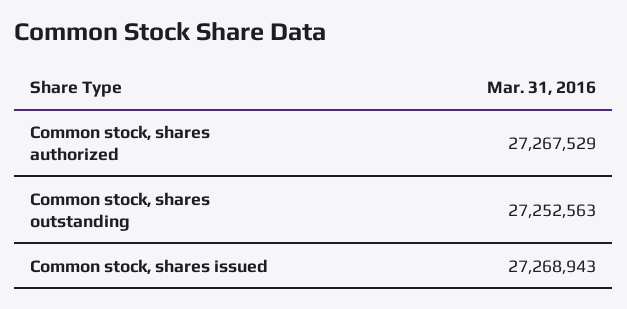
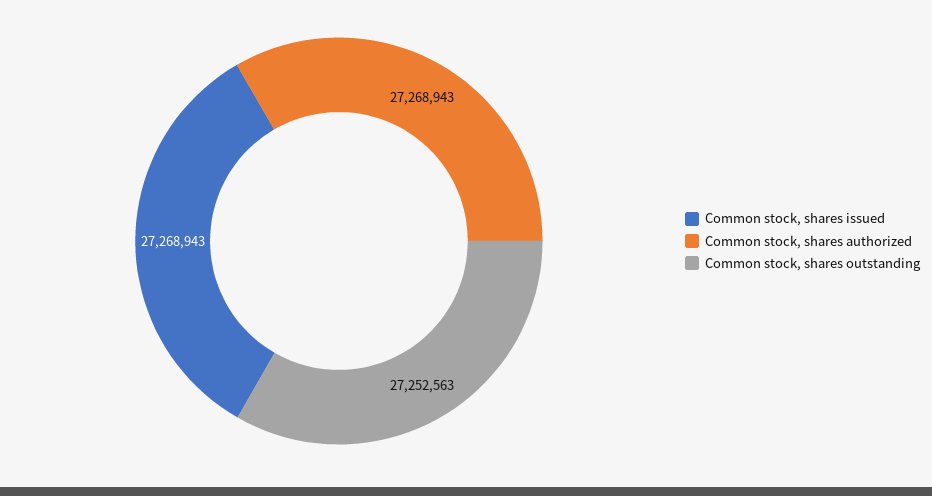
Common stock, shares authorized: 27267529 -> 27268943

